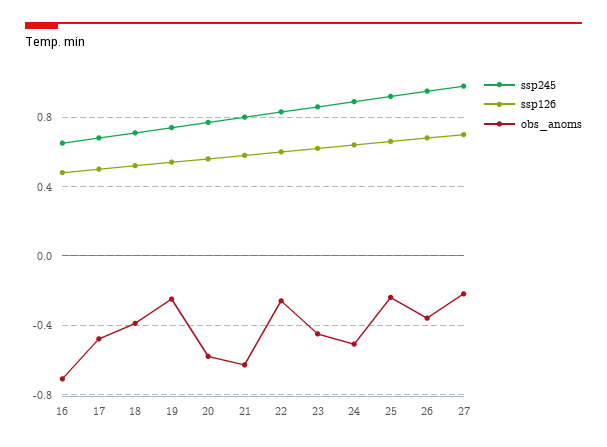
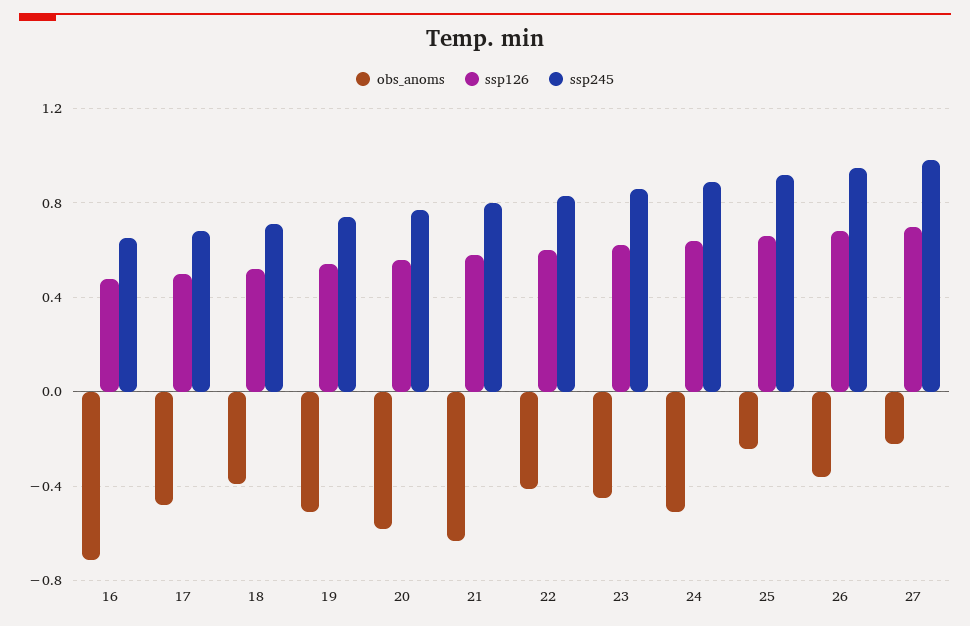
obs_anoms, 19: -0.25 -> -0.5
obs_anoms, 22: -0.25 -> -0.4

